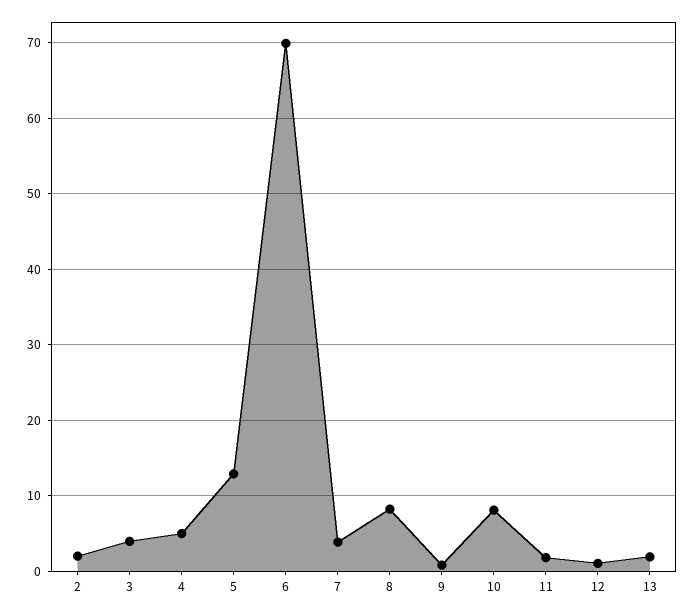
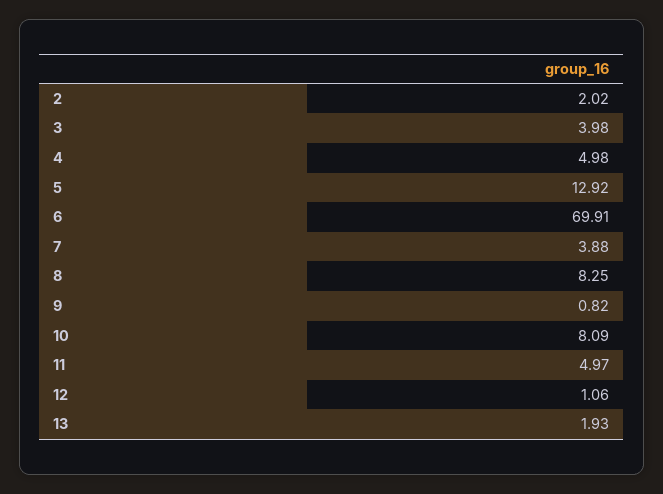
11: 2 -> 4.97

